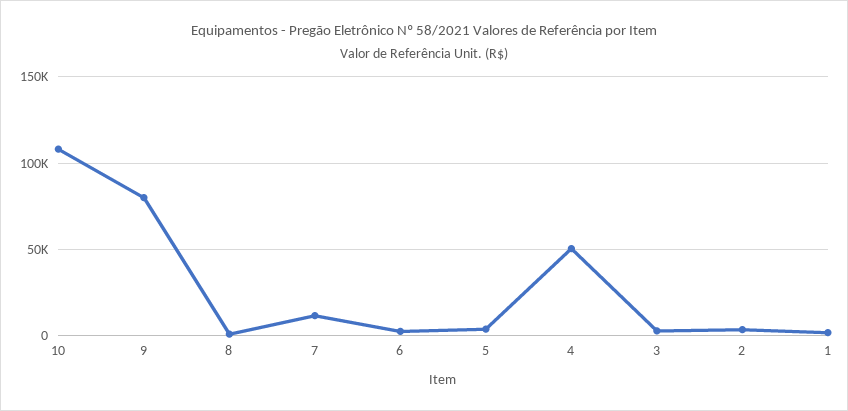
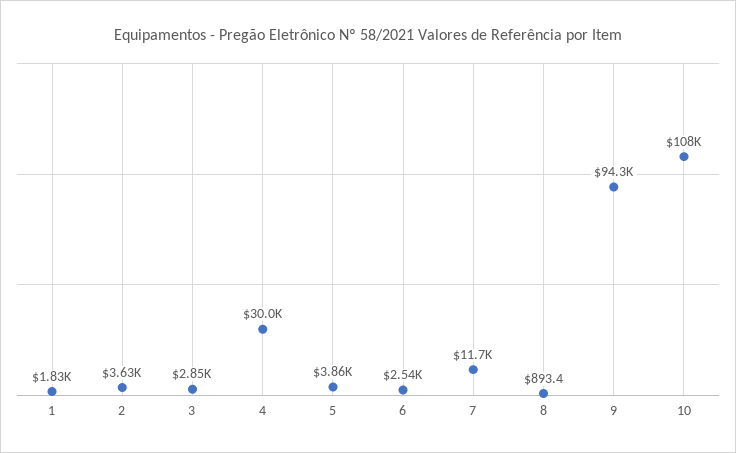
9: 80000 -> 94300
4: 50000 -> 30000

